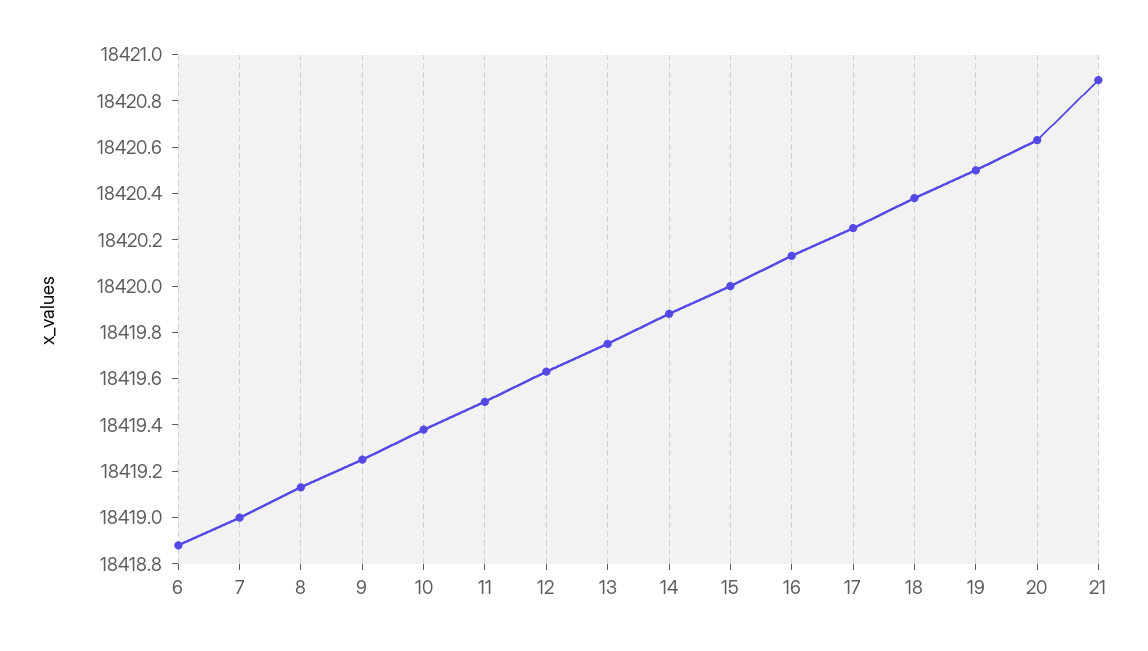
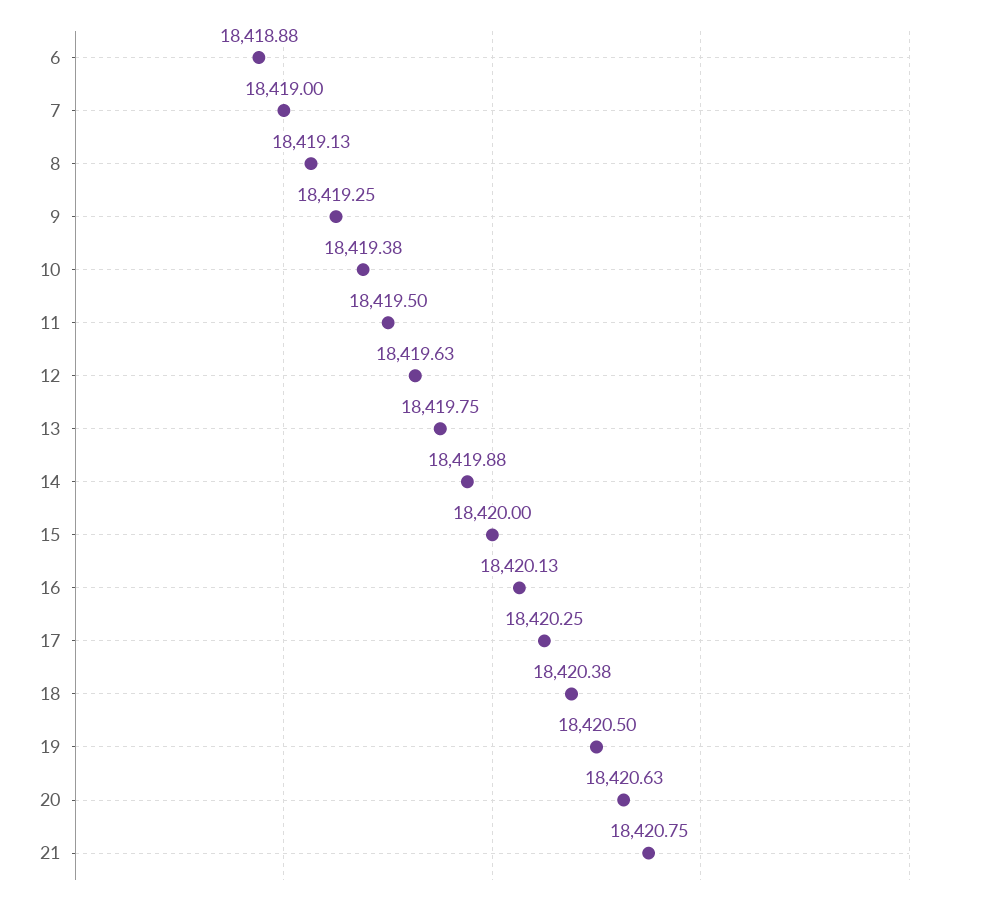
21: 18420.9 -> 18420.75

